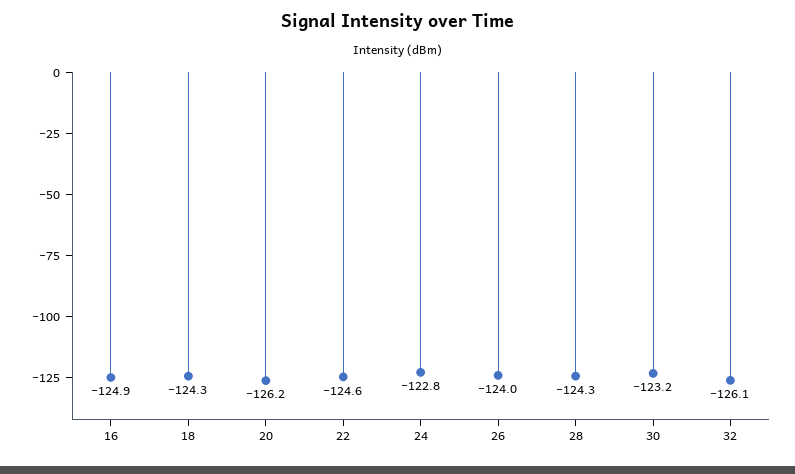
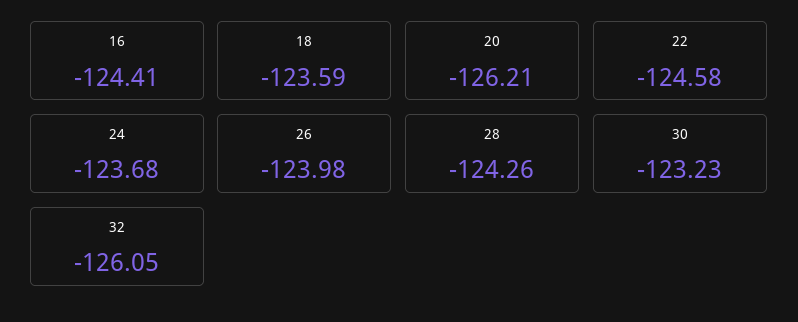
16: -124.9 -> -124.41
18: -124.3 -> -123.59
24: -122.8 -> -123.68

